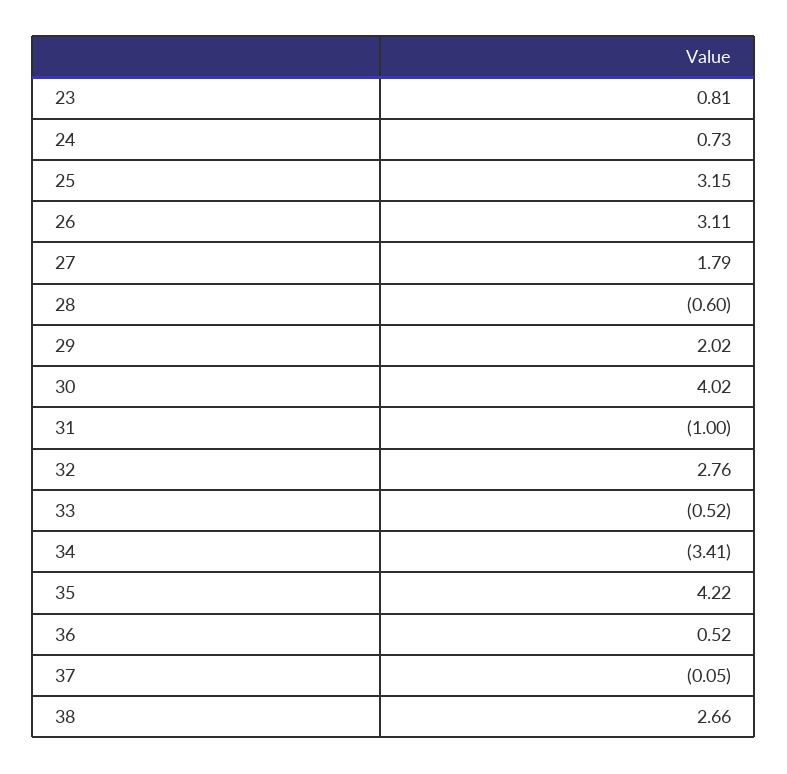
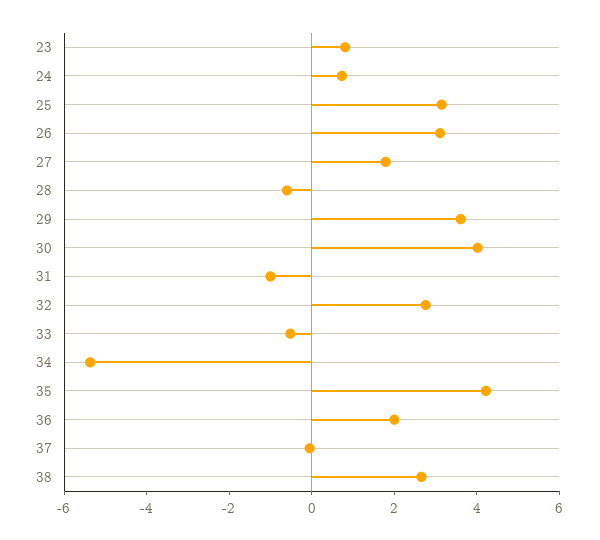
29: 2.02 -> 3.5
34: -3.41 -> -5.5
36: 0.52 -> 2

